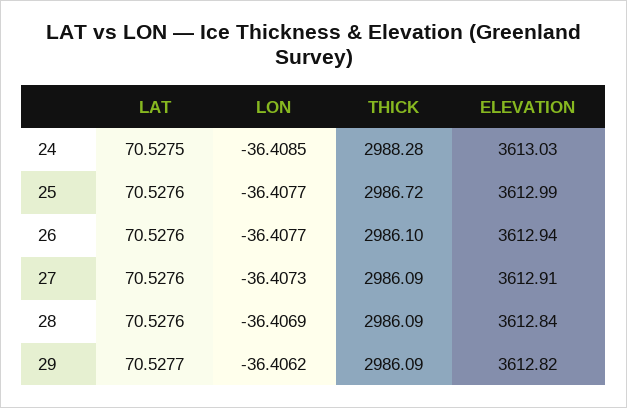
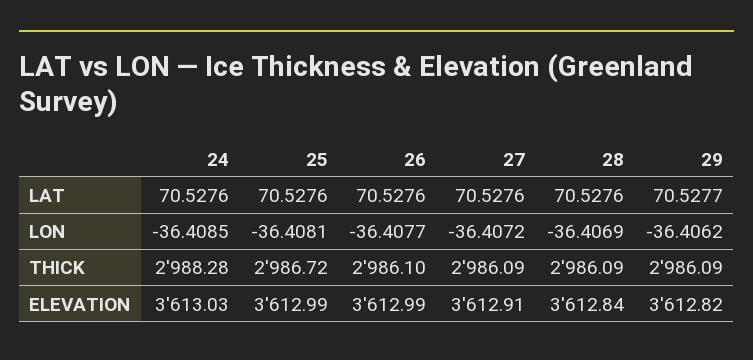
LAT, 24: 70.5275 -> 70.5276
LON, 25: -36.4077 -> -36.4081
ELEVATION, 26: 3612.94 -> 3612.99
LON, 27: -36.4073 -> -36.4072

